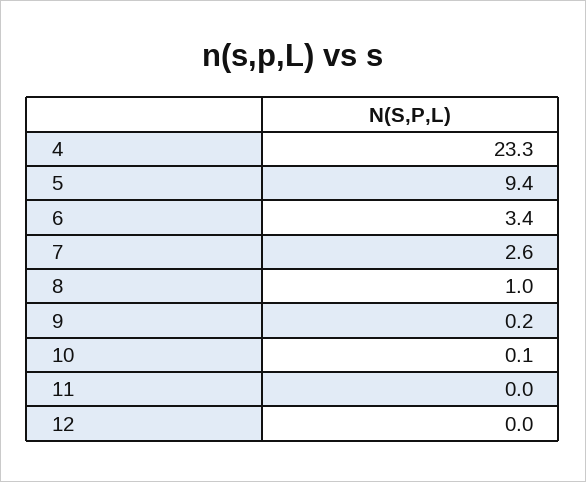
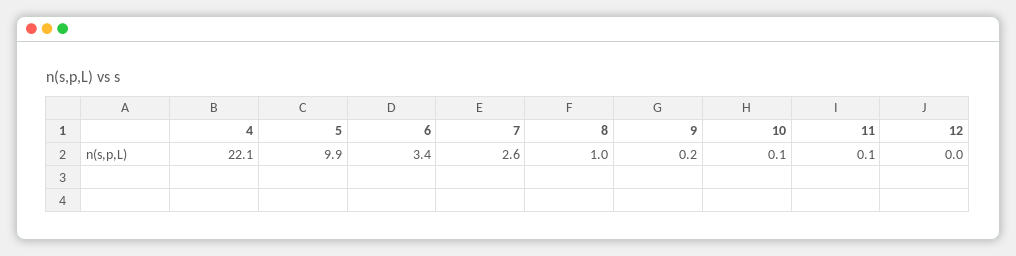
4: 23.3 -> 22.1
5: 9.4 -> 9.9
11: 0 -> 0.1

